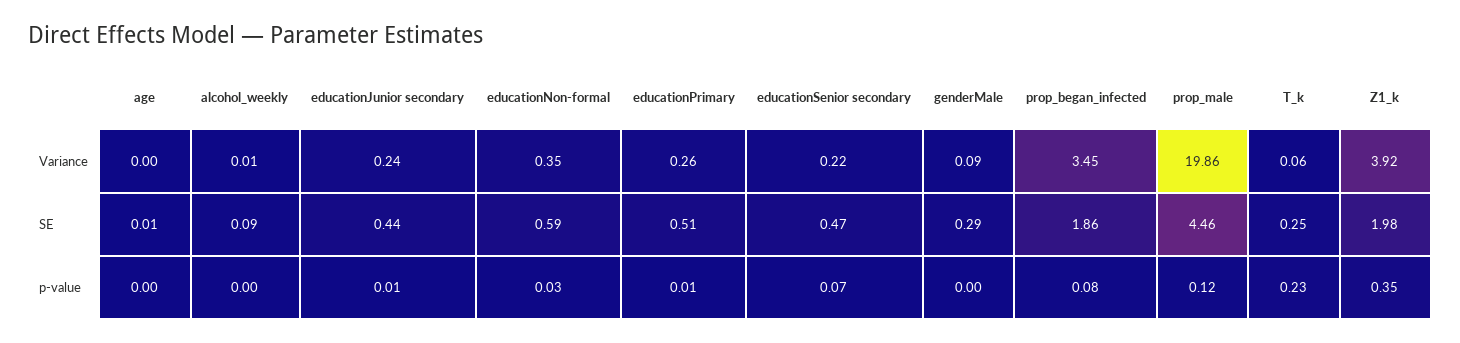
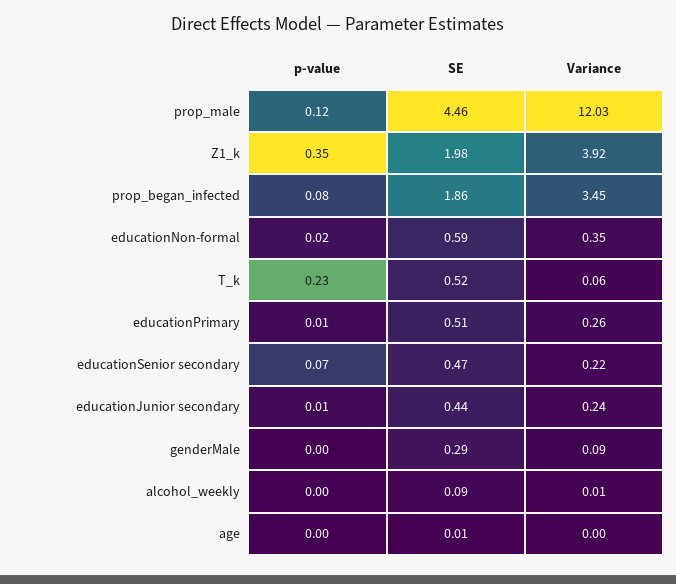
prop_male, Variance: 19.86 -> 12.03
T_k, SE: 0.25 -> 0.52
educationNon-formal, p-value: 0.03 -> 0.02

